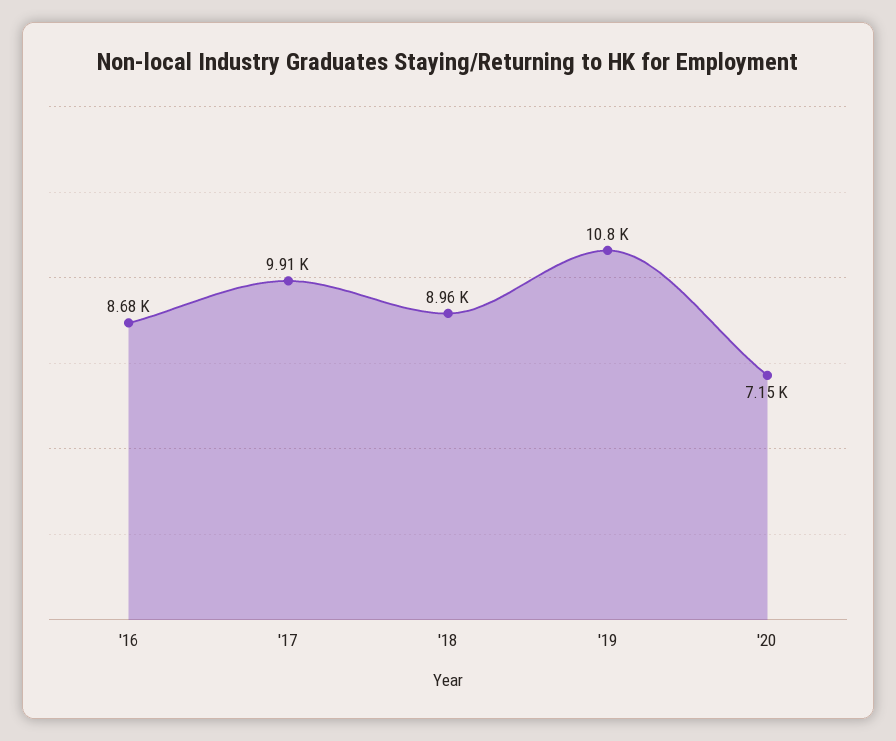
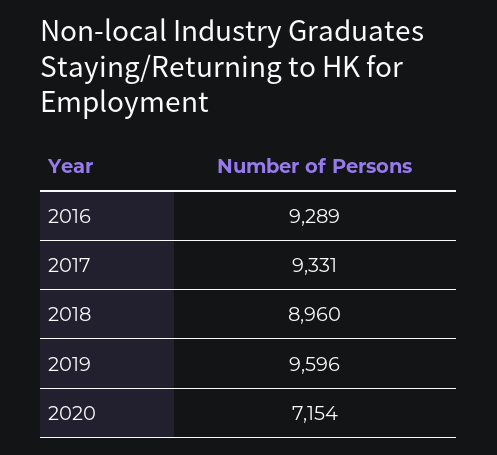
'16: 8680 -> 9289
'17: 9910 -> 9331
'19: 10800 -> 9596

